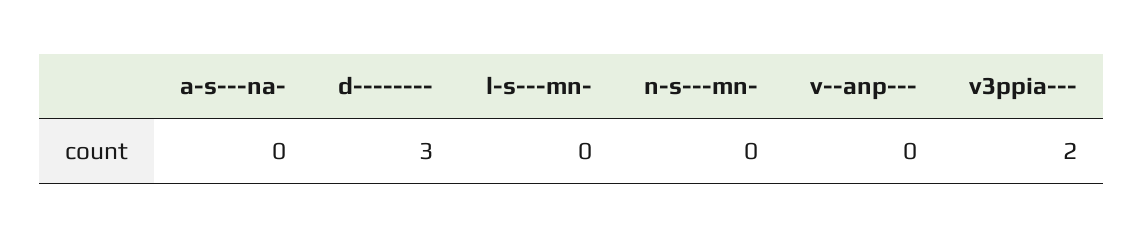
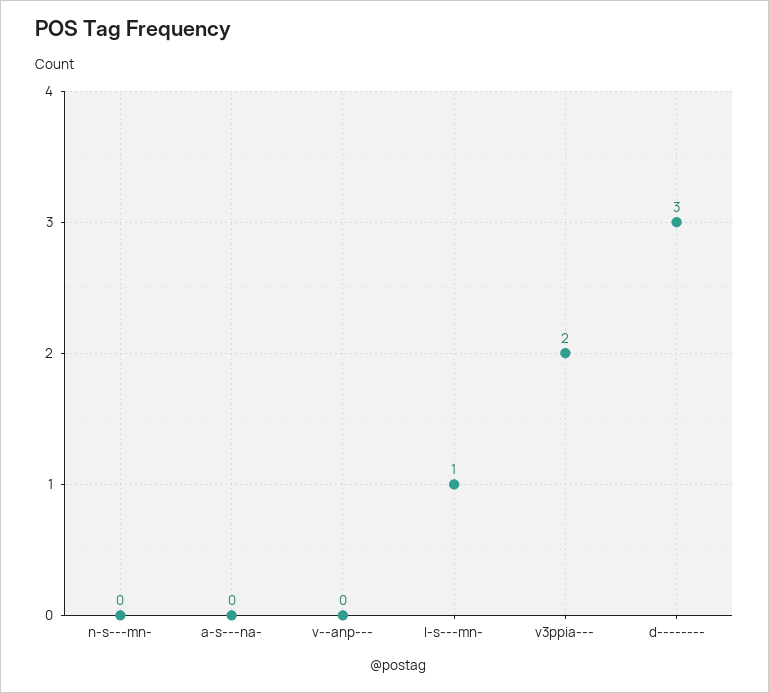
l-s---mn-: 0 -> 1

